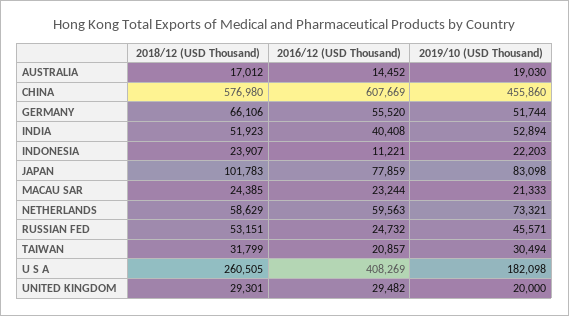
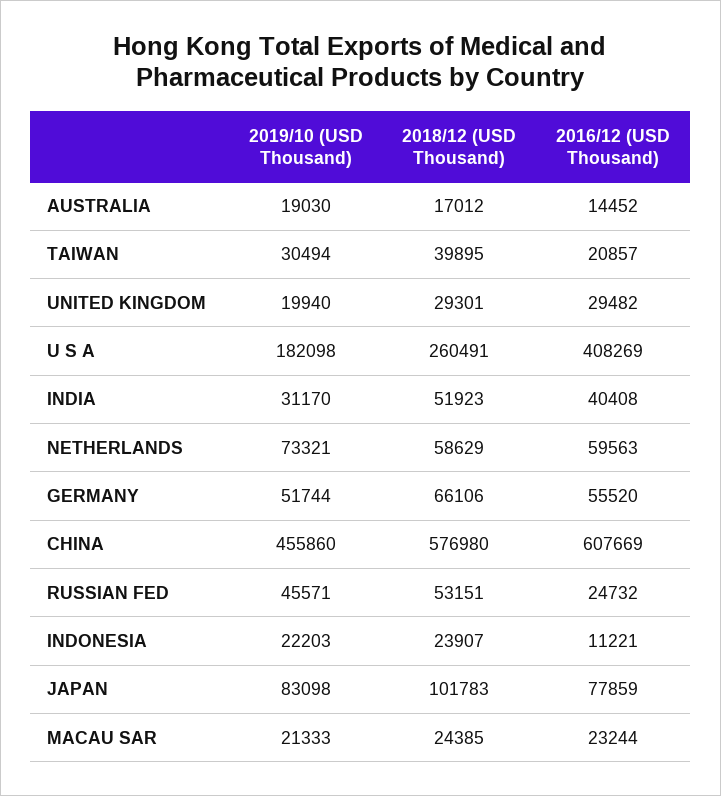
2019/10 (USD Thousand), INDIA: 52894 -> 31170
2018/12 (USD Thousand), TAIWAN: 31799 -> 39895
2018/12 (USD Thousand), U S A: 260505 -> 260491
2019/10 (USD Thousand), UNITED KINGDOM: 20000 -> 19940

